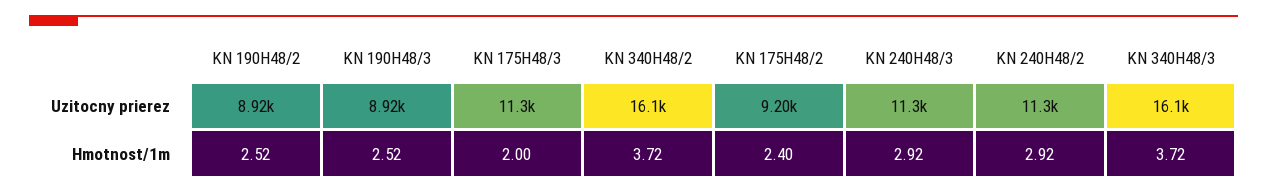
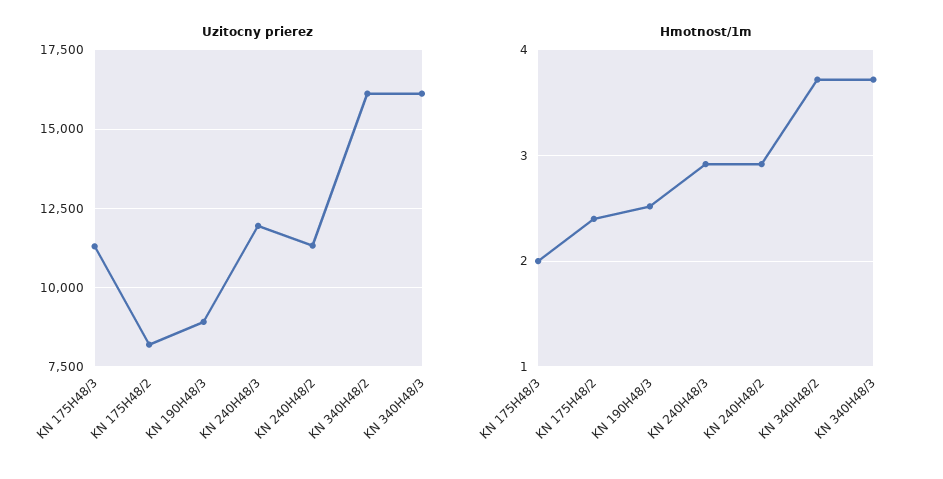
Uzitocny prierez, KN 190H48/2: 8920 -> none
Uzitocny prierez, KN 175H48/2: 9200 -> 8250
Uzitocny prierez, KN 240H48/3: 11300 -> 12000
Hmotnost/1m, KN 190H48/2: 2.52 -> none

